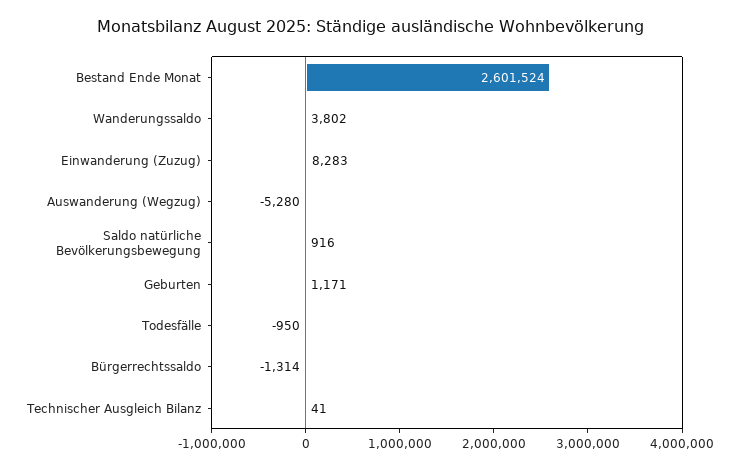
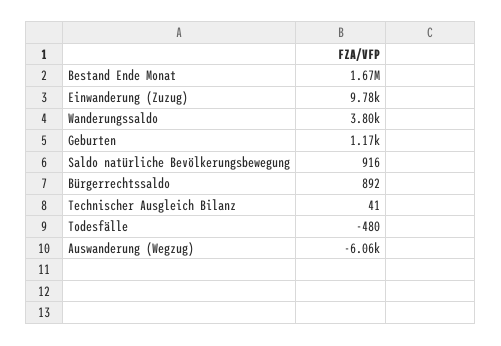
Bestand Ende Monat: 2601524 -> 1670000
Einwanderung (Zuzug): 8283 -> 9780
Auswanderung (Wegzug): -5280 -> -6060
Todesfälle: -950 -> -480
Bürgerrechtssaldo: -1314 -> 892

